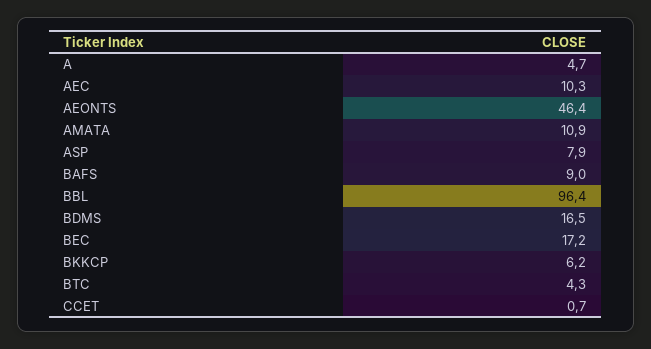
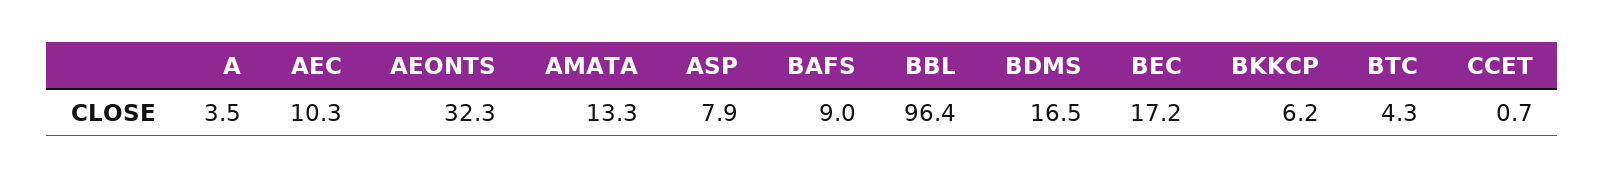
A: 4.7 -> 3.5
AEONTS: 46.4 -> 32.3
AMATA: 10.9 -> 13.3

